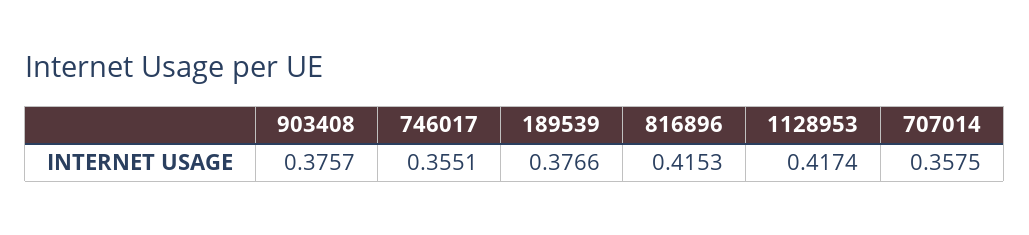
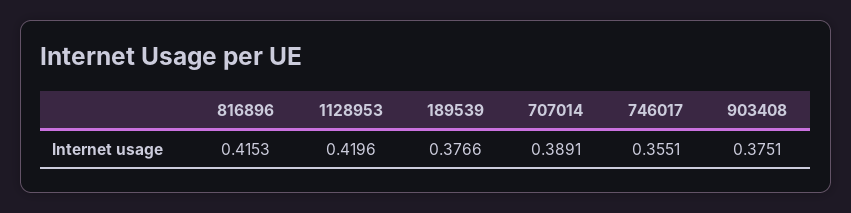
903408: 0.3757 -> 0.3751
1128953: 0.4174 -> 0.4196
707014: 0.3575 -> 0.3891

